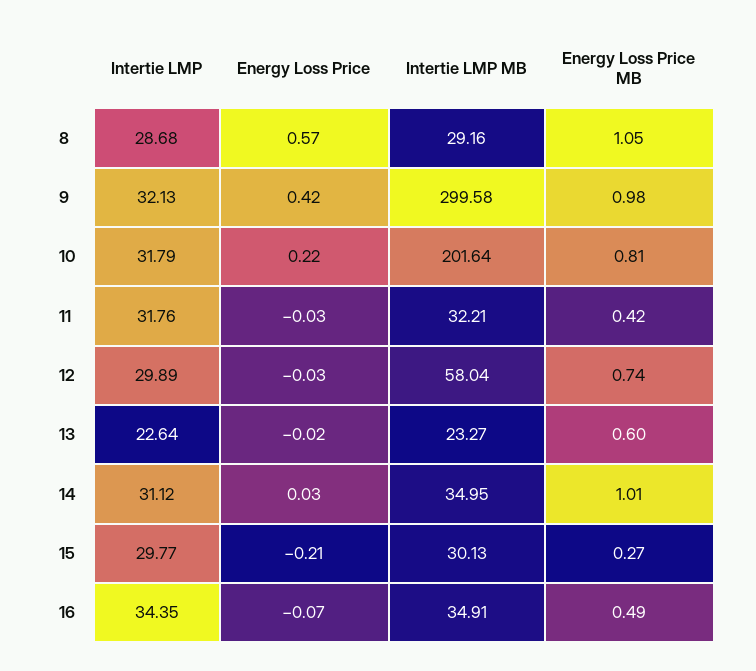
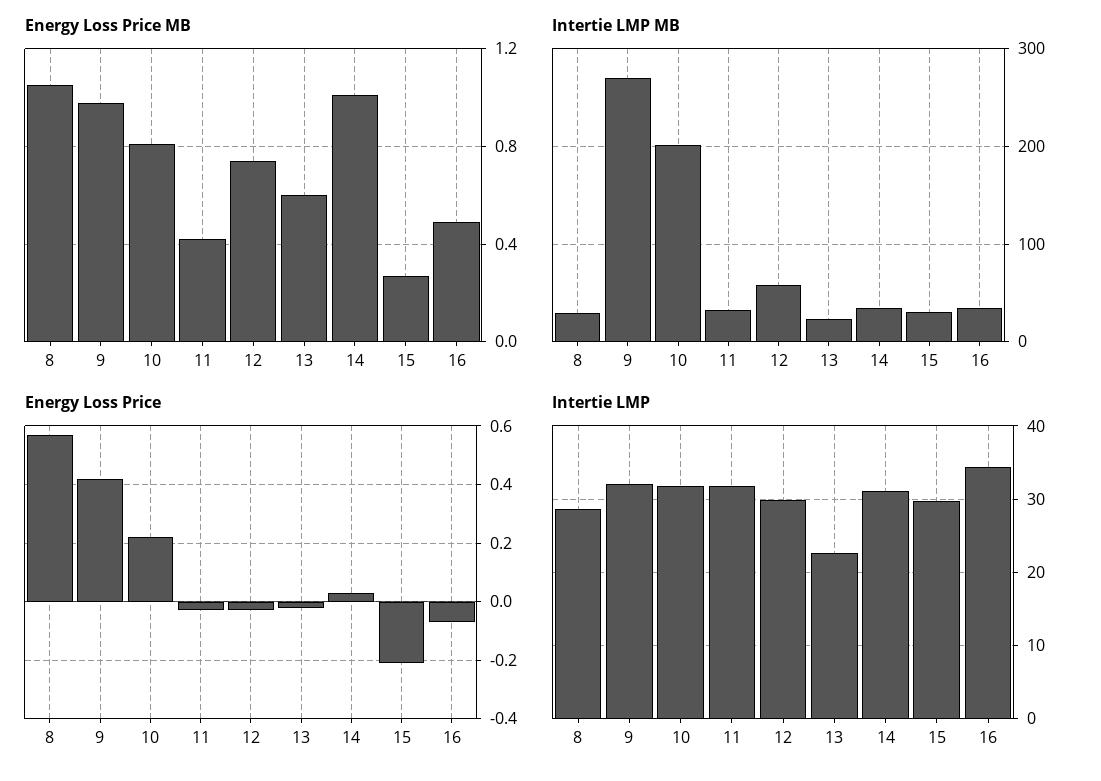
Intertie LMP MB, 9: 299.58 -> 270

